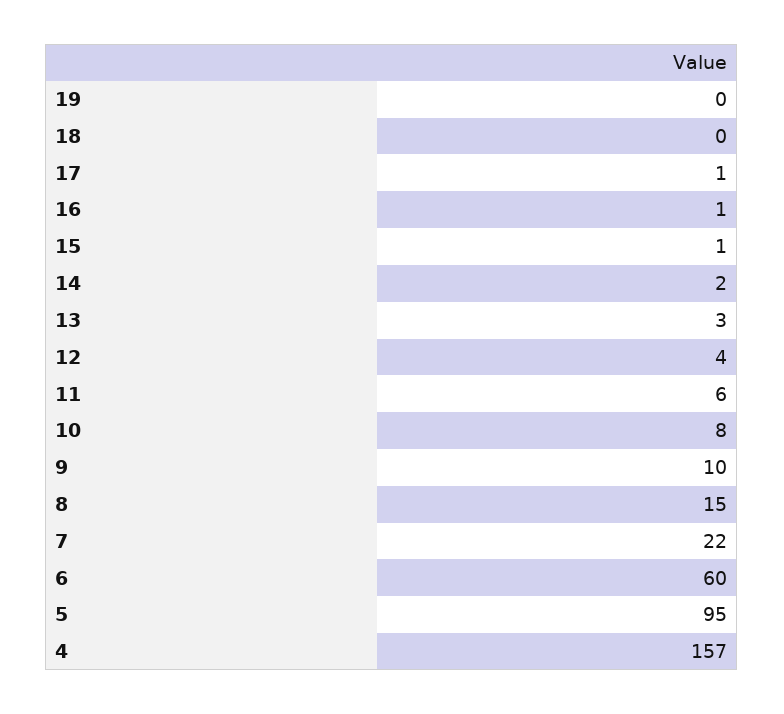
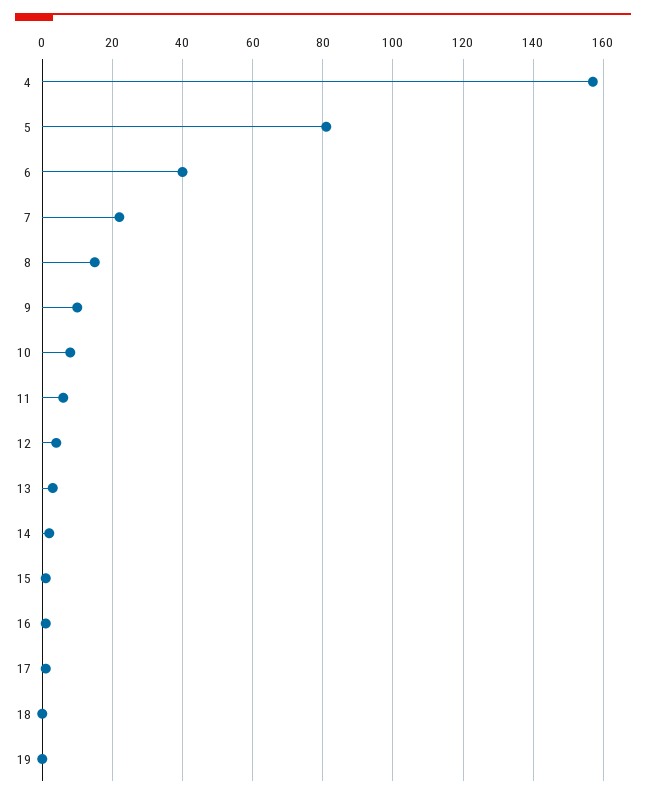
6: 60 -> 40
5: 95 -> 80

